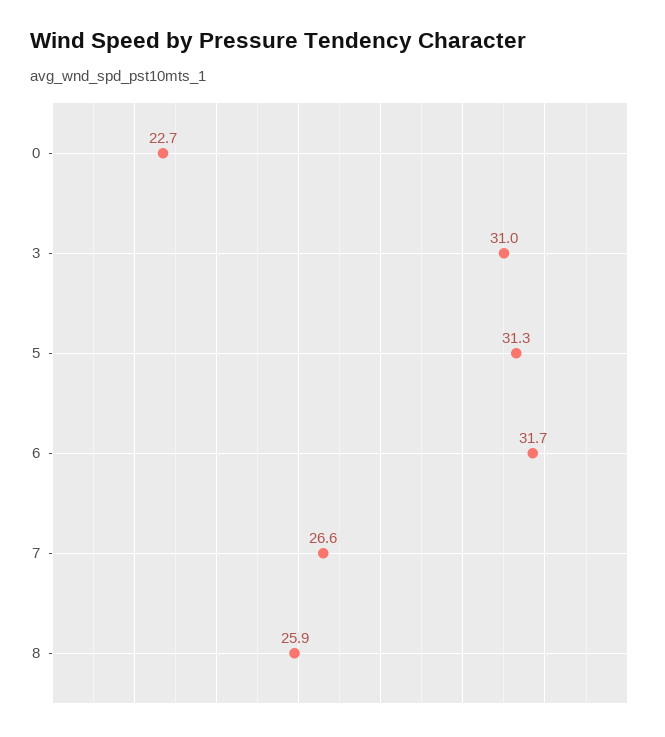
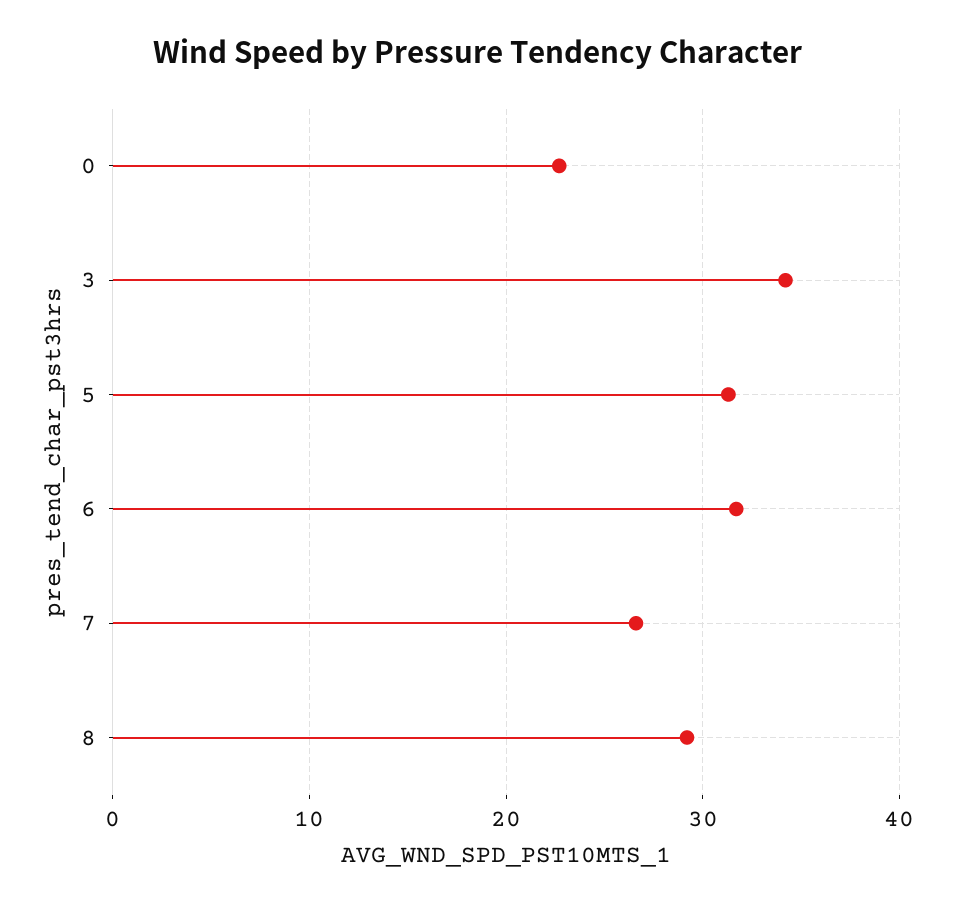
3: 31 -> 34
8: 25.9 -> 29

